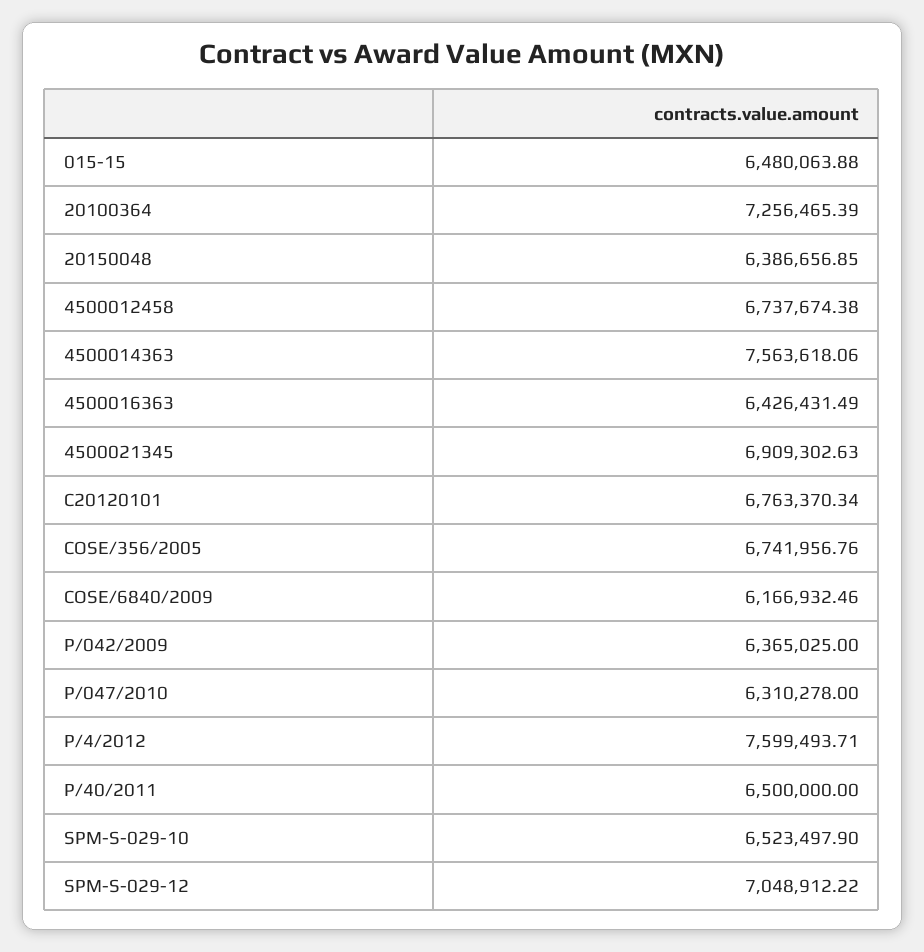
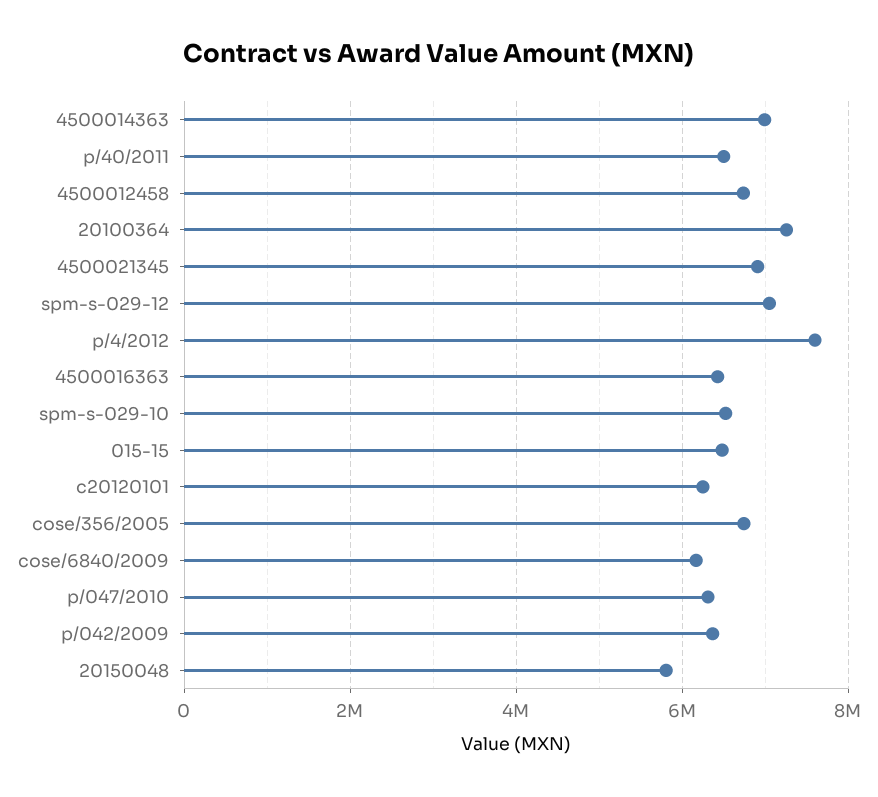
20150048: 6386656.85 -> 5800000
4500014363: 7563618.06 -> 7000000
C20120101: 6763370.34 -> 6200000

